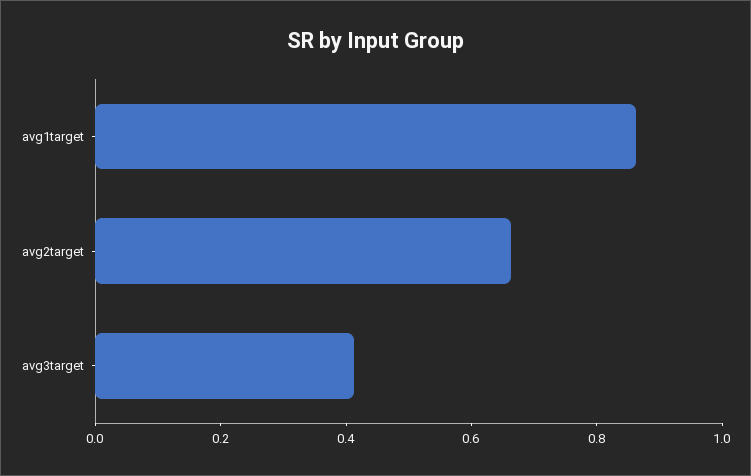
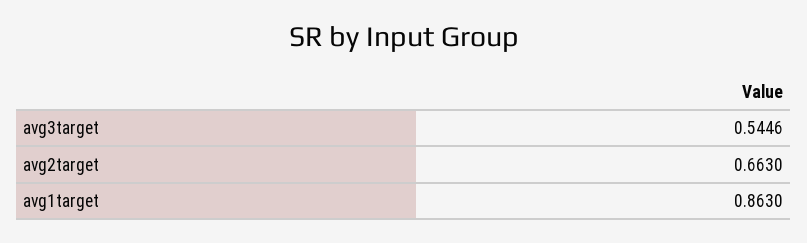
avg3target: 0.4 -> 0.5446

